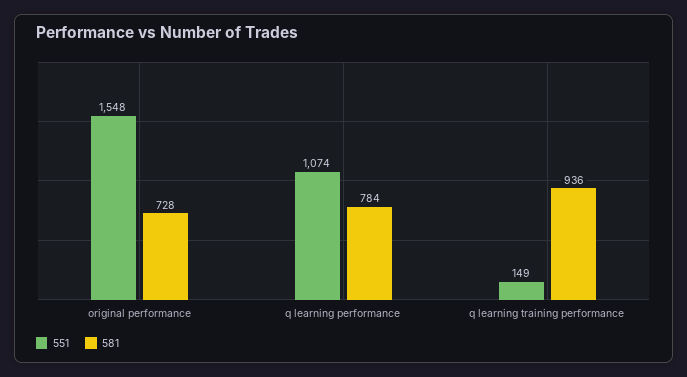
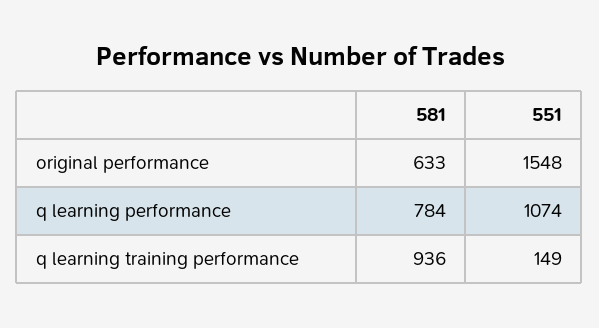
581, original performance: 728 -> 633

